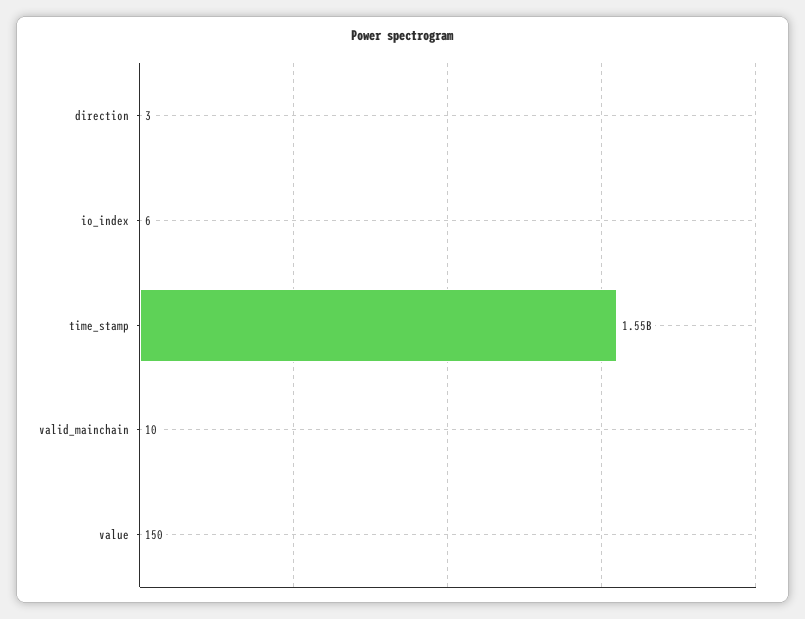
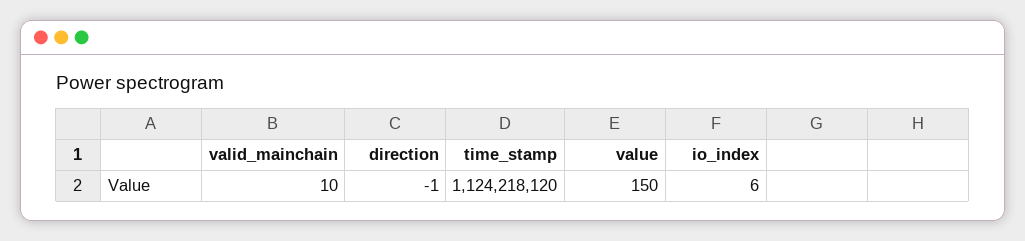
direction: 3 -> -1
time_stamp: 1550000000 -> 1124218120

